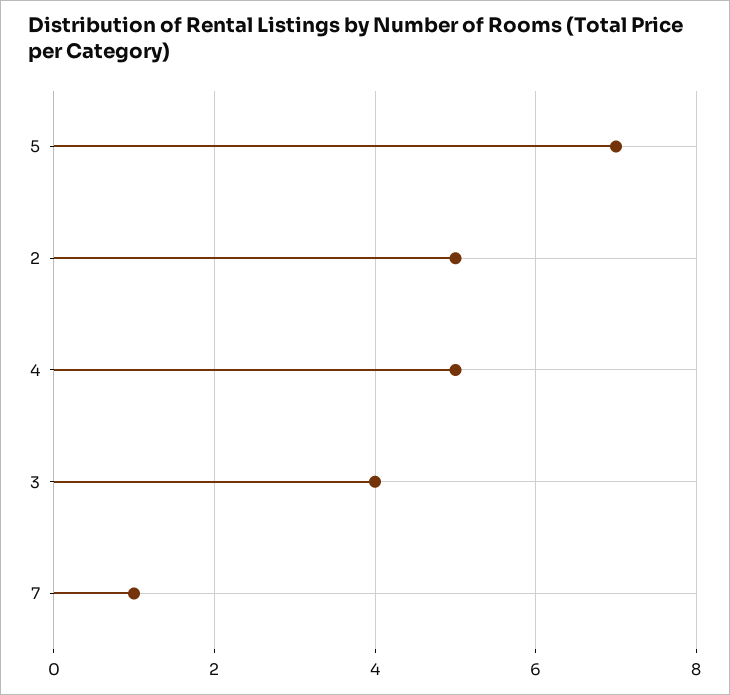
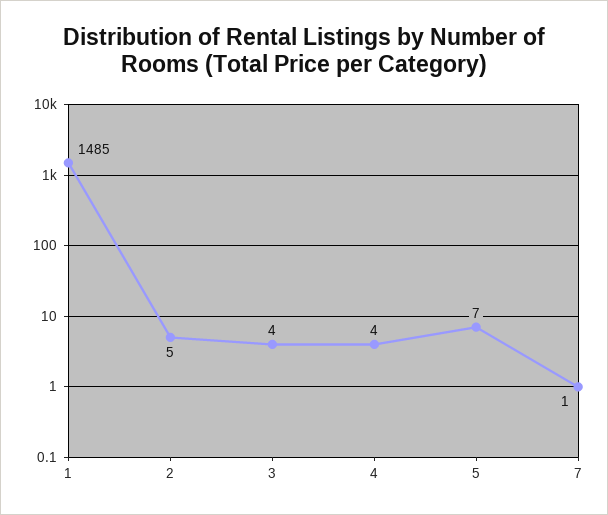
4: 5 -> 4
1: none -> 1485

